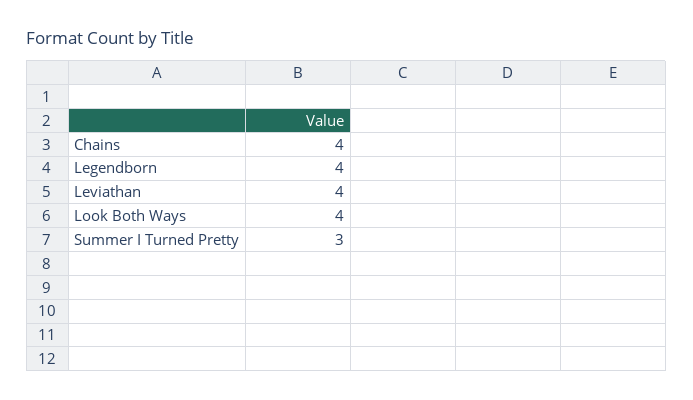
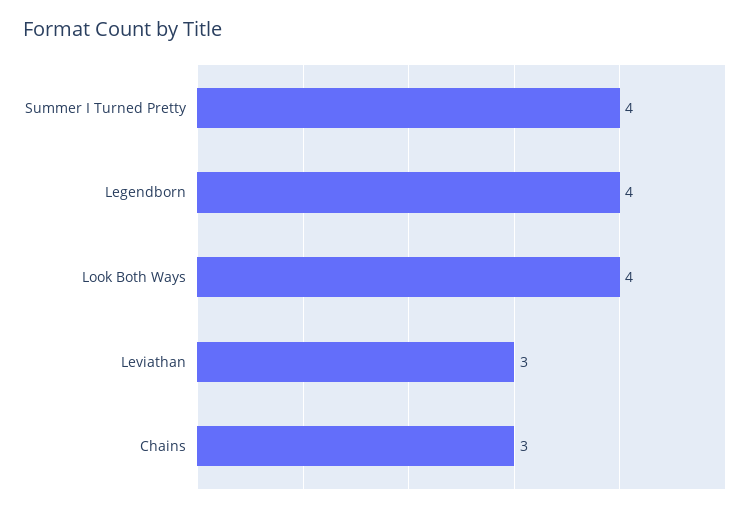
Chains: 4 -> 3
Leviathan: 4 -> 3
Summer I Turned Pretty: 3 -> 4

